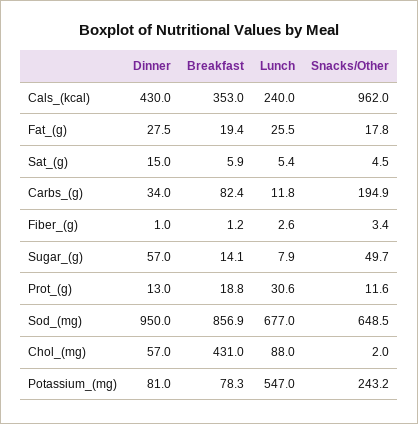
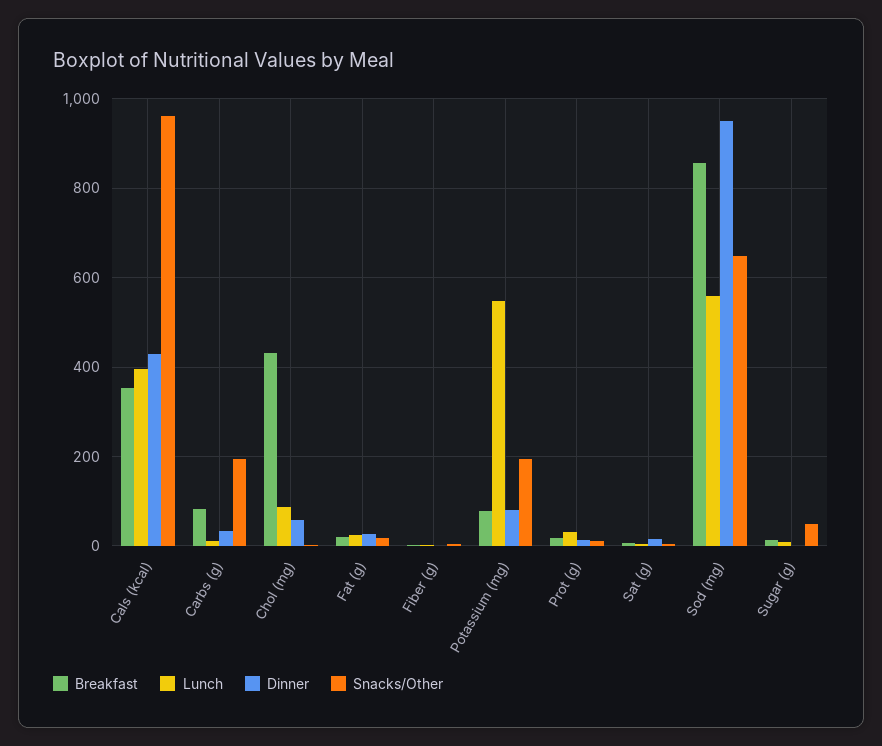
Lunch, Cals_(kcal): 240 -> 400
Dinner, Sugar_(g): 57 -> 0
Lunch, Sod_(mg): 677 -> 560
Snacks/Other, Potassium_(mg): 243.2 -> 200

